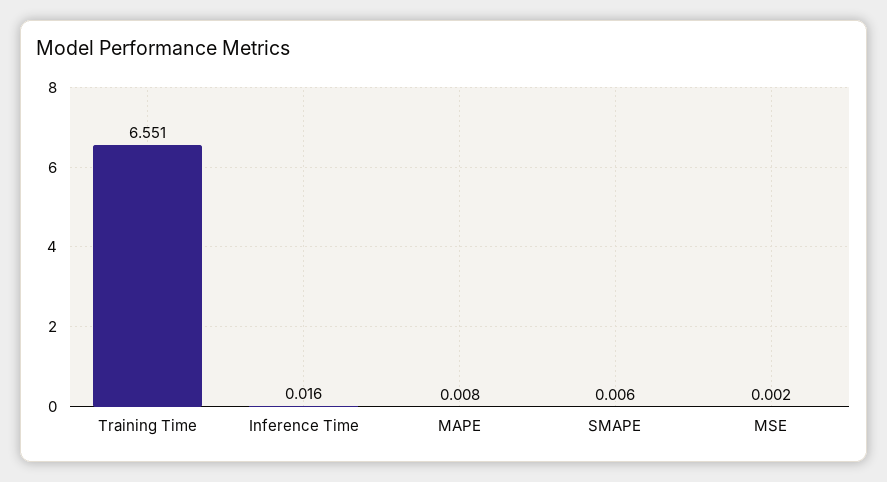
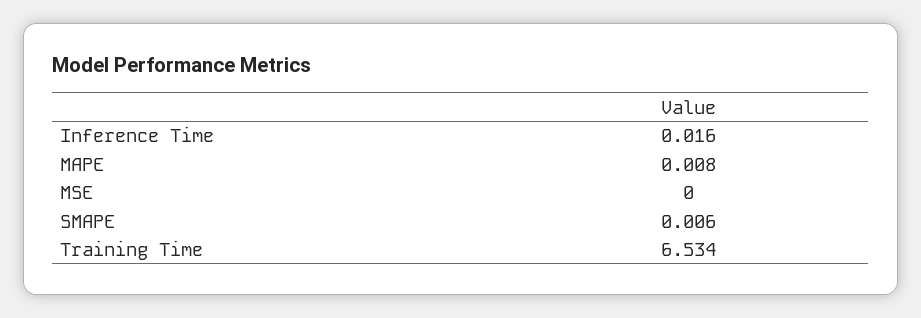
Training Time: 6.551 -> 6.534
MSE: 0.002 -> 0

